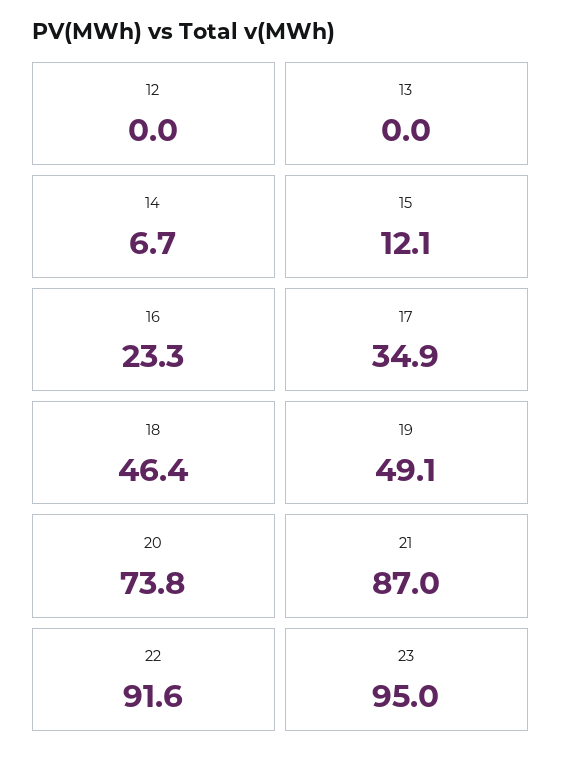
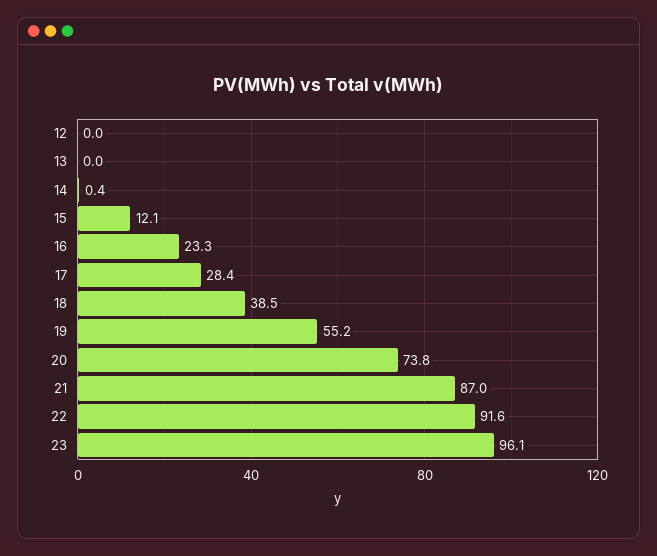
14: 6.7 -> 0.4
17: 34.9 -> 28.4
18: 46.4 -> 38.5
19: 49.1 -> 55.2
23: 95 -> 96.1

